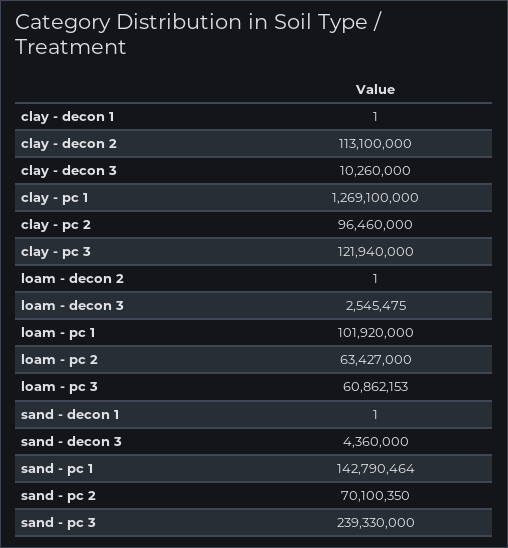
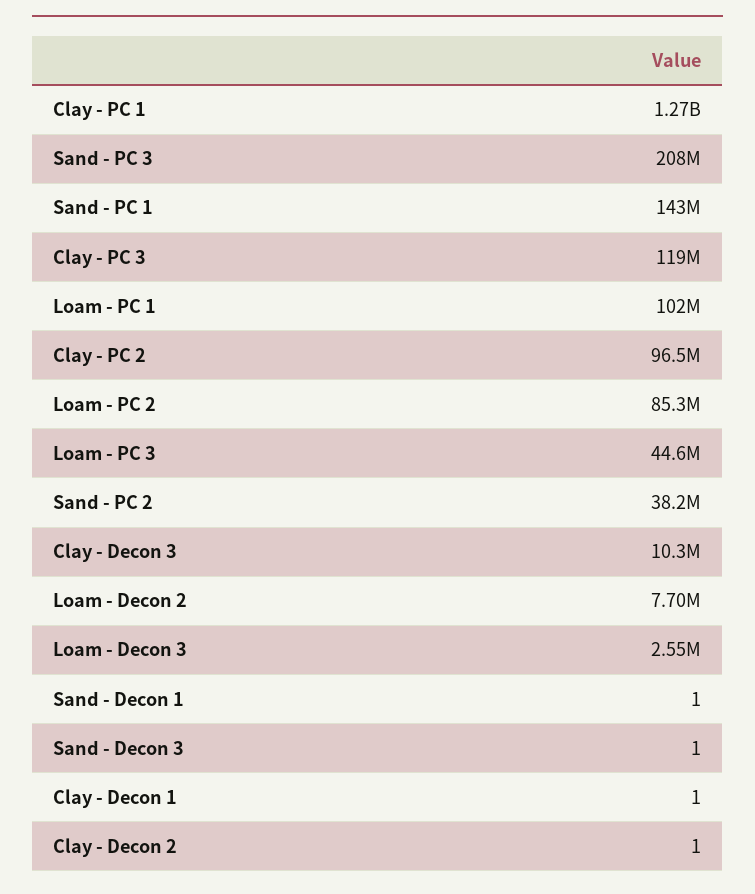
clay - decon 2: 113100000 -> 1
clay - pc 3: 121940000 -> 119000000
loam - decon 2: 1 -> 7700000
loam - pc 2: 63427000 -> 85300000
loam - pc 3: 60862153 -> 44600000
sand - decon 3: 4360000 -> 1
sand - pc 2: 70100350 -> 38200000
sand - pc 3: 239330000 -> 208000000

